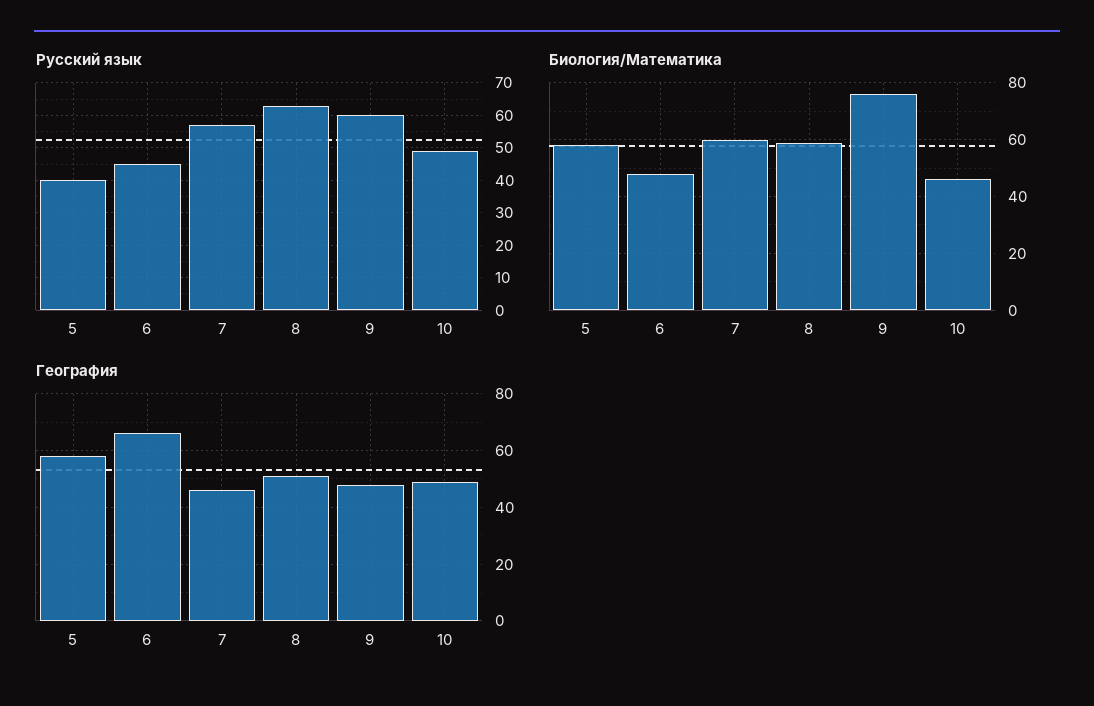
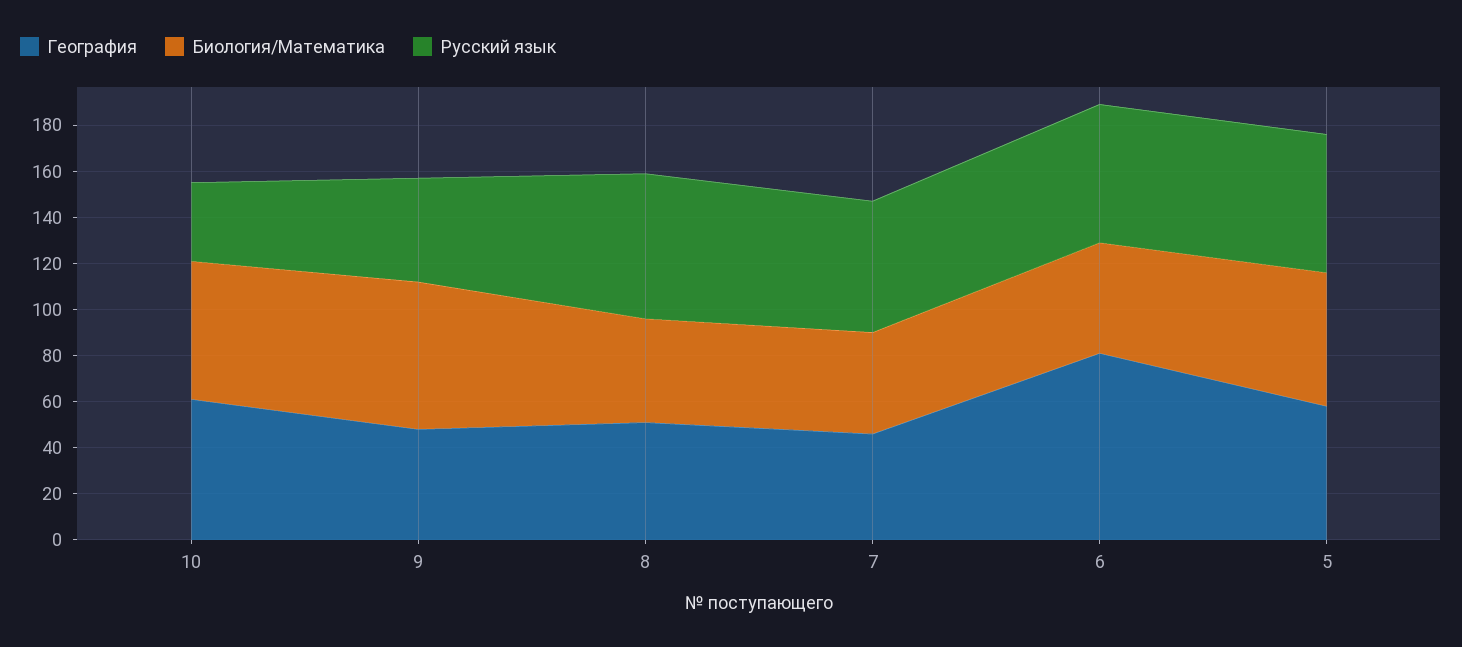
Русский язык, 5: 40 -> 60
Русский язык, 6: 45 -> 60
Русский язык, 9: 60 -> 45
Русский язык, 10: 50 -> 35
Биология/Математика, 7: 60 -> 45
Биология/Математика, 8: 60 -> 45
Биология/Математика, 9: 75 -> 65
Биология/Математика, 10: 45 -> 60
География, 6: 65 -> 80
География, 10: 50 -> 60

